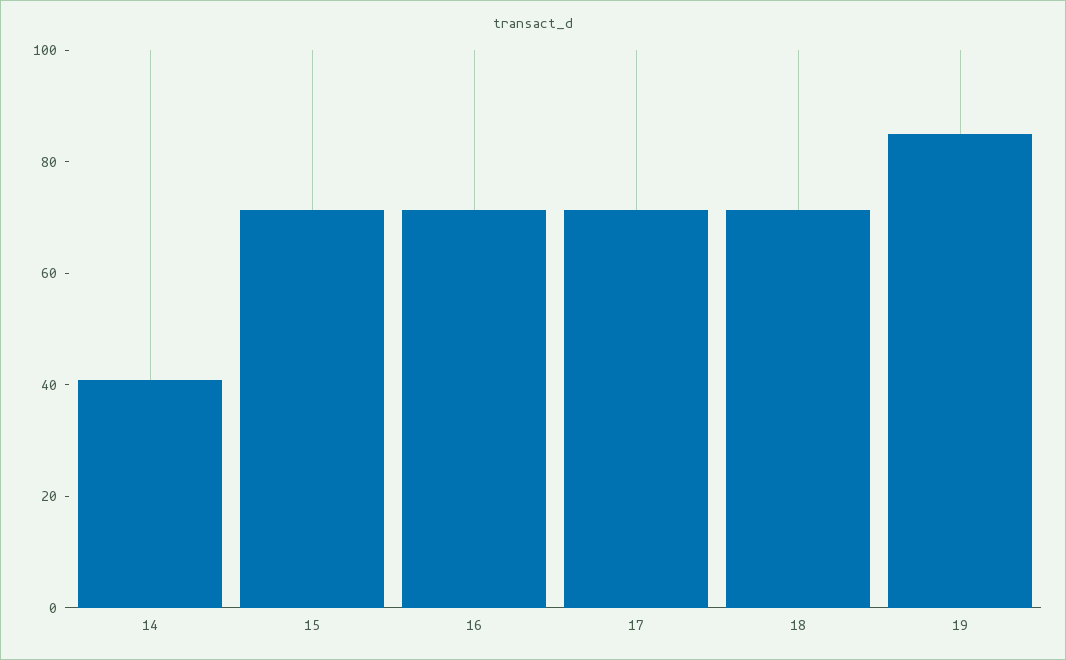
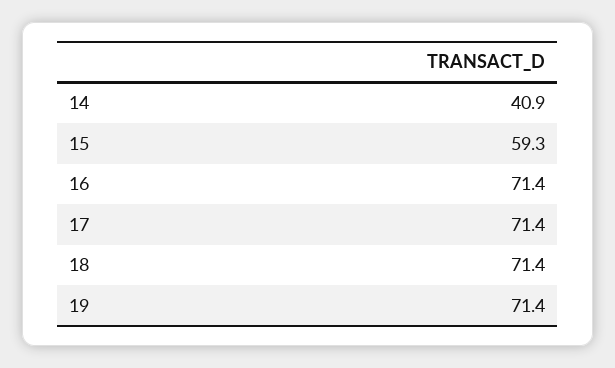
15: 70 -> 59.3
19: 85 -> 71.4

